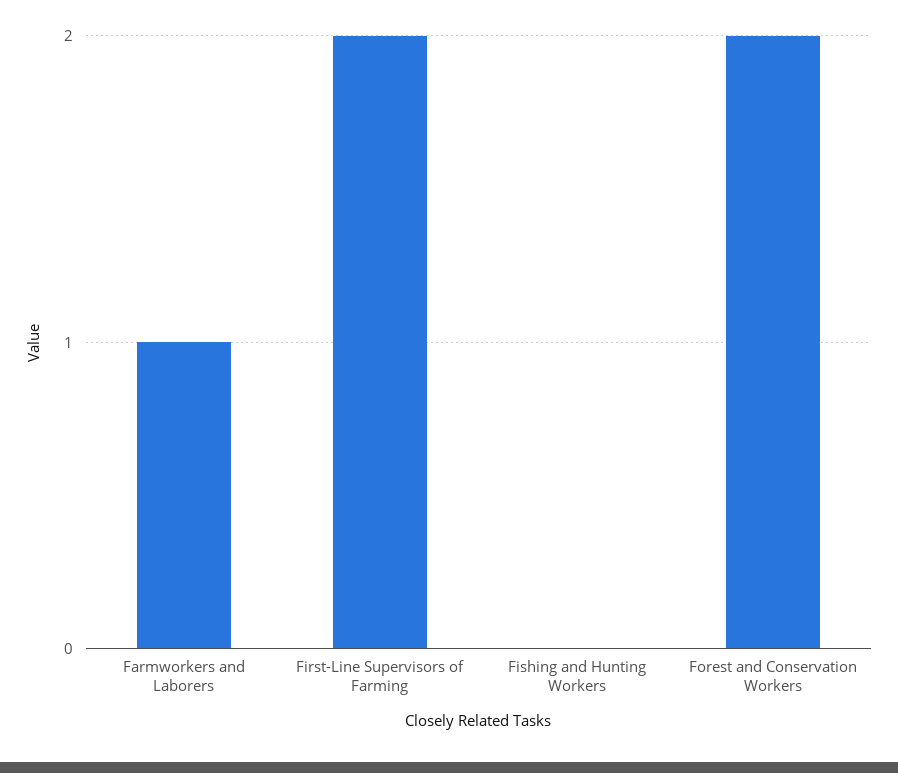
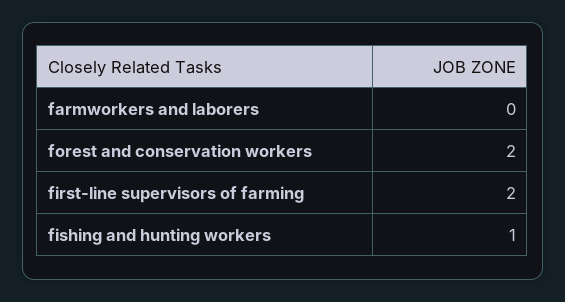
Farmworkers and Laborers: 1 -> 0
Fishing and Hunting Workers: 0 -> 1

